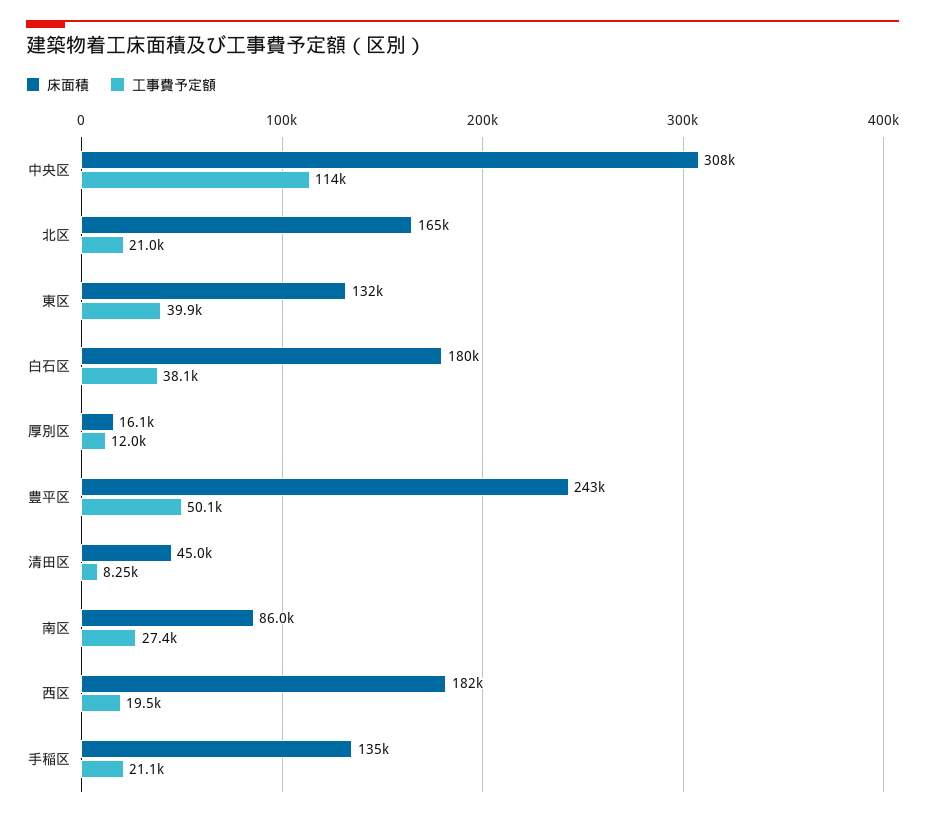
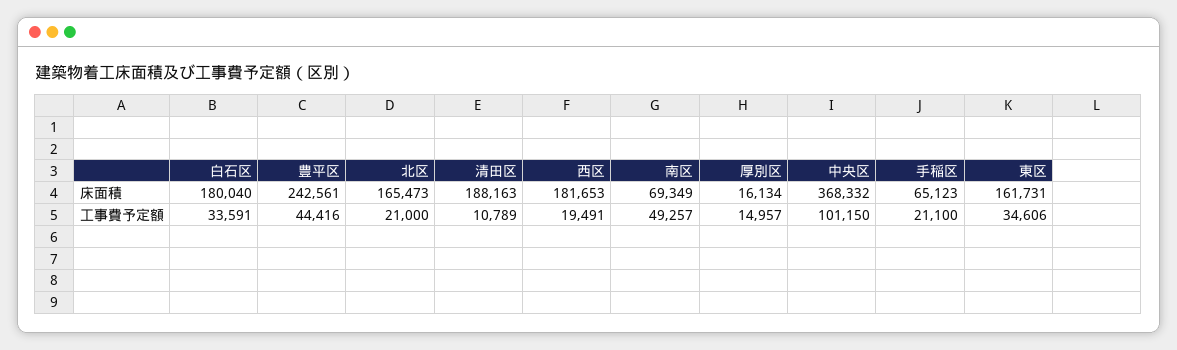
床面積, 中央区: 308000 -> 368332
工事費予定額, 中央区: 114000 -> 101150
床面積, 東区: 132000 -> 161731
工事費予定額, 東区: 39900 -> 34606
工事費予定額, 白石区: 38100 -> 33591
工事費予定額, 厚別区: 12000 -> 14957
工事費予定額, 豊平区: 50100 -> 44416
床面積, 清田区: 45000 -> 188163
工事費予定額, 清田区: 8250 -> 10789
床面積, 南区: 86000 -> 69349
工事費予定額, 南区: 27400 -> 49257
床面積, 手稲区: 135000 -> 65123

